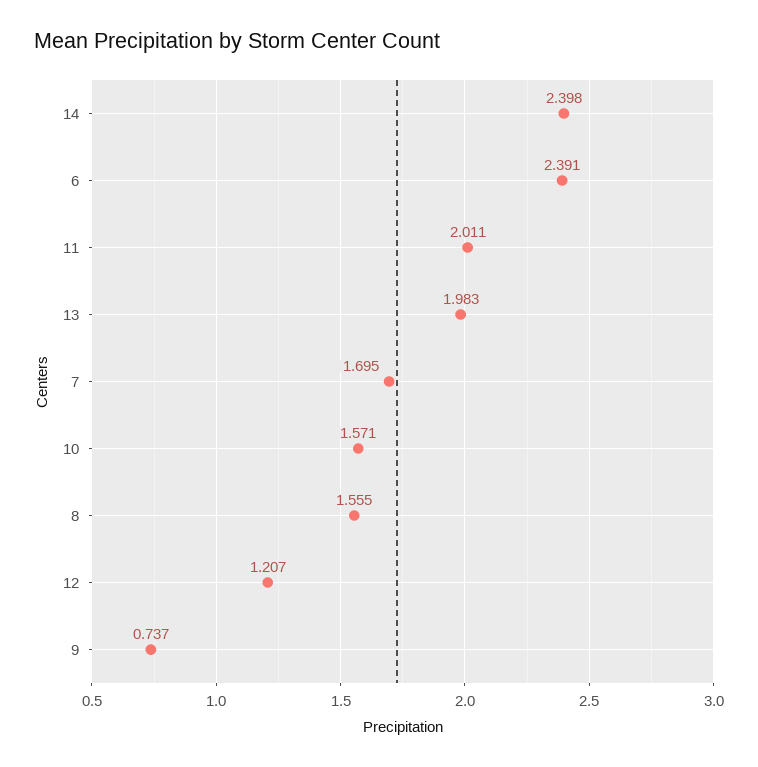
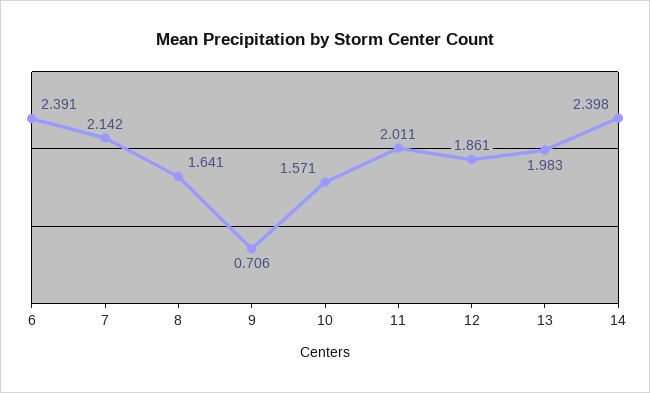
7: 1.695 -> 2.142
8: 1.555 -> 1.641
12: 1.207 -> 1.861
9: 0.737 -> 0.706

